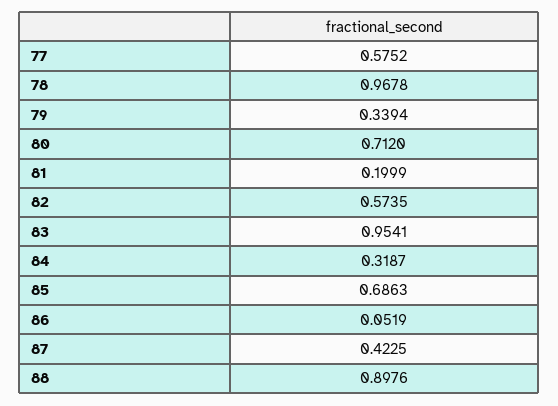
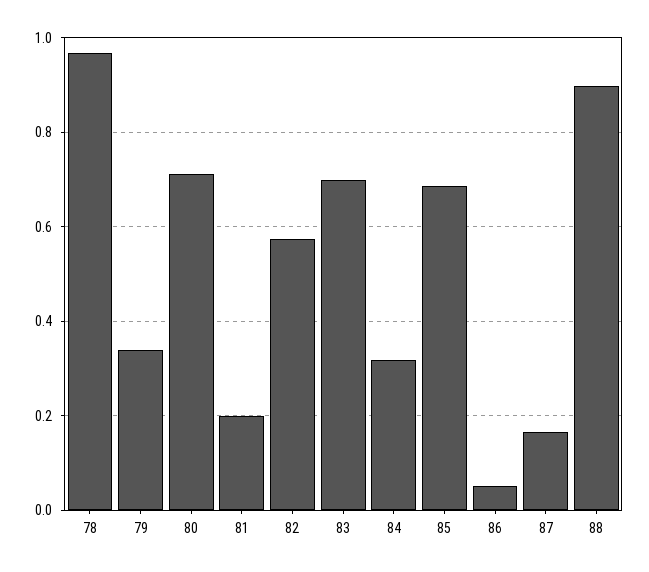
77: 0.5752 -> none
83: 0.9541 -> 0.7
87: 0.4225 -> 0.16

